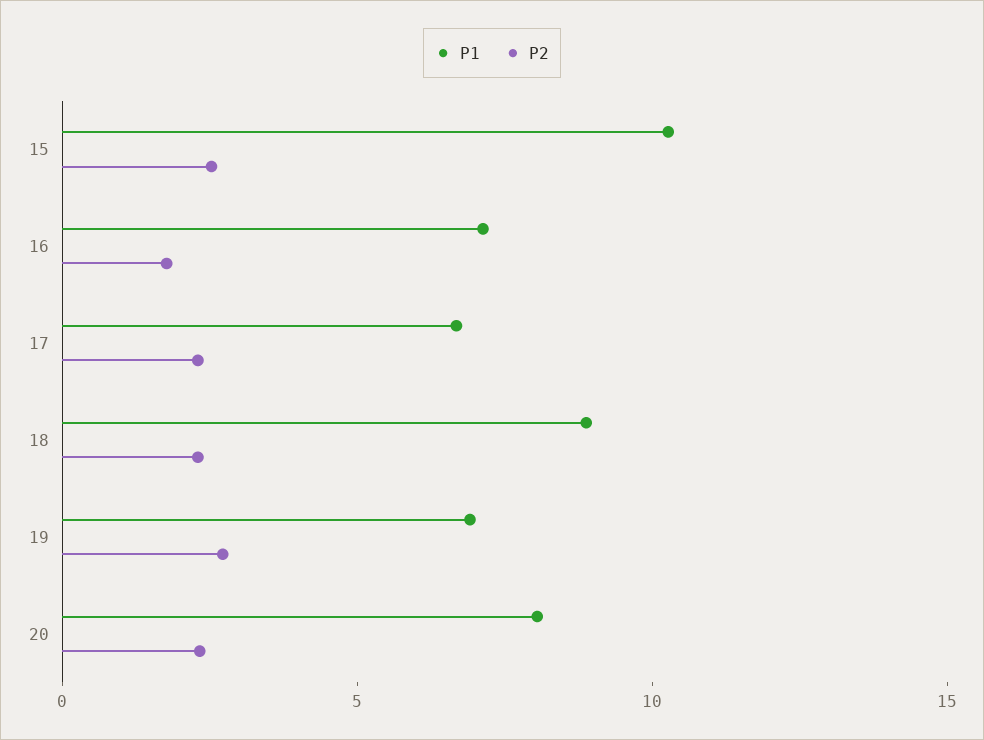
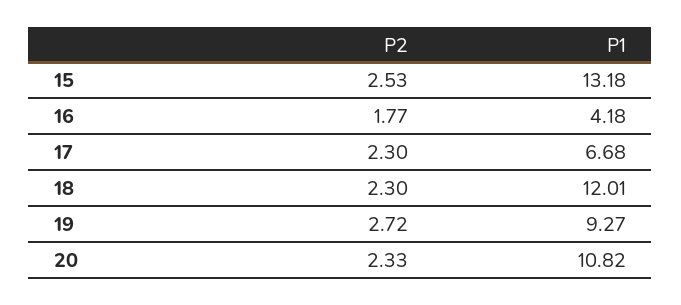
P1, 15: 10 -> 13.18
P1, 16: 7 -> 4.18
P1, 18: 9 -> 12.01
P1, 19: 7 -> 9.27
P1, 20: 8 -> 10.82

